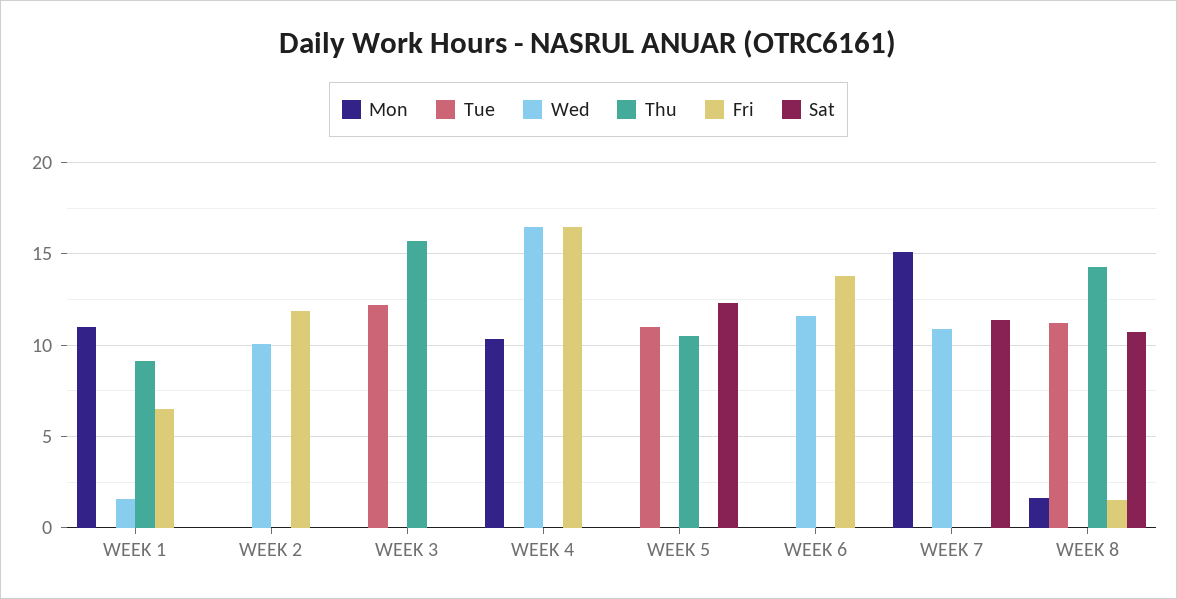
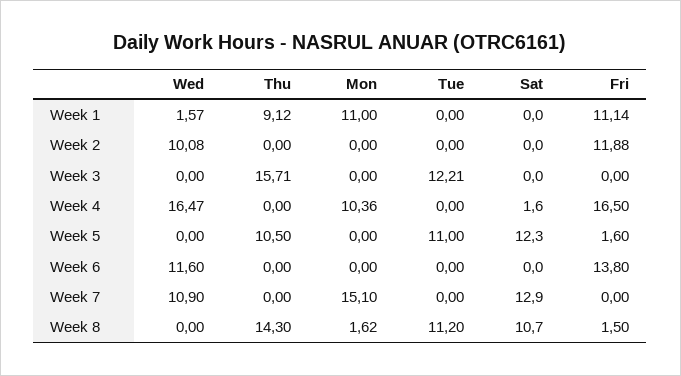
Fri, WEEK 1: 6.5 -> 11.14
Sat, WEEK 4: 0 -> 1.6
Fri, WEEK 5: 0 -> 1.6
Sat, WEEK 7: 11.5 -> 12.9

